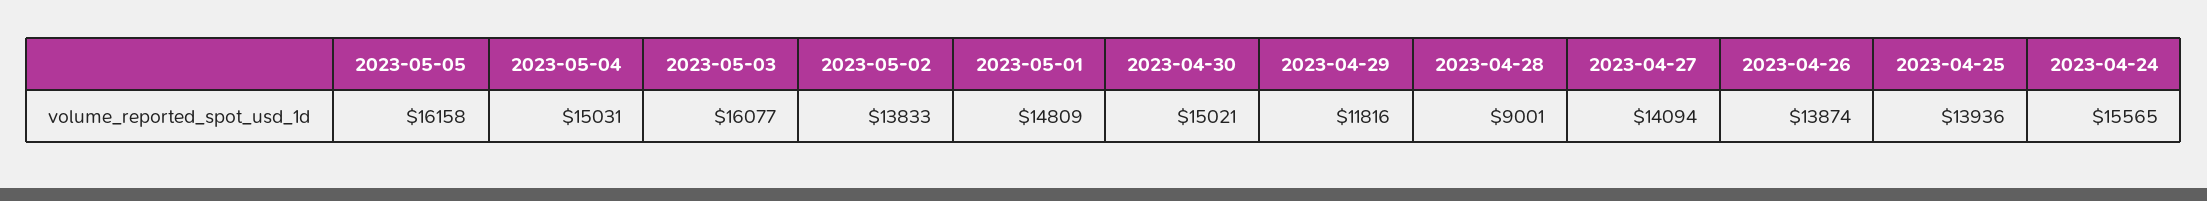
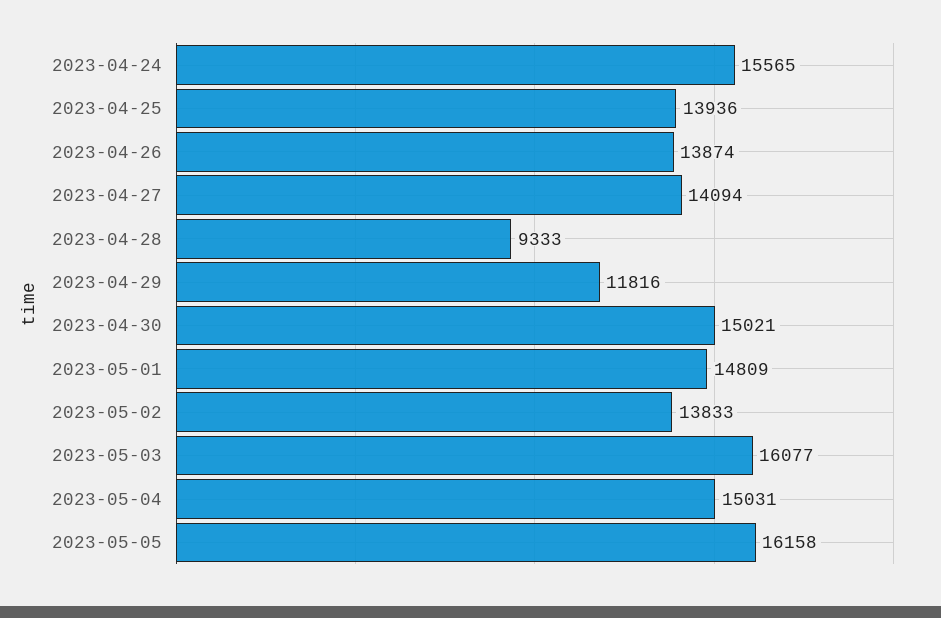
2023-04-28: 9001 -> 9333

